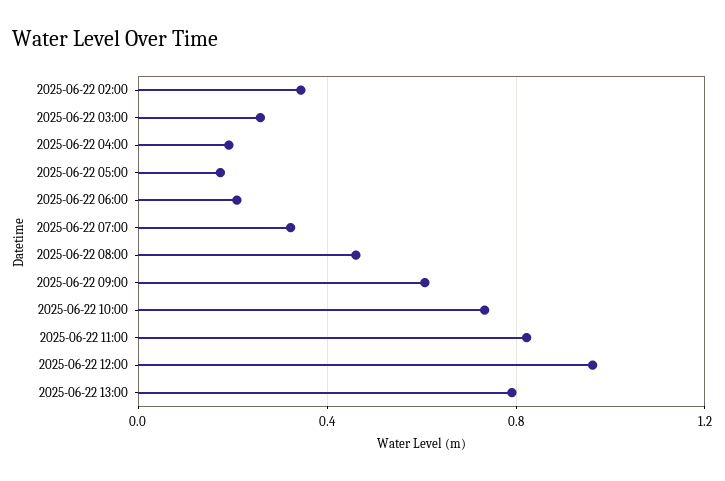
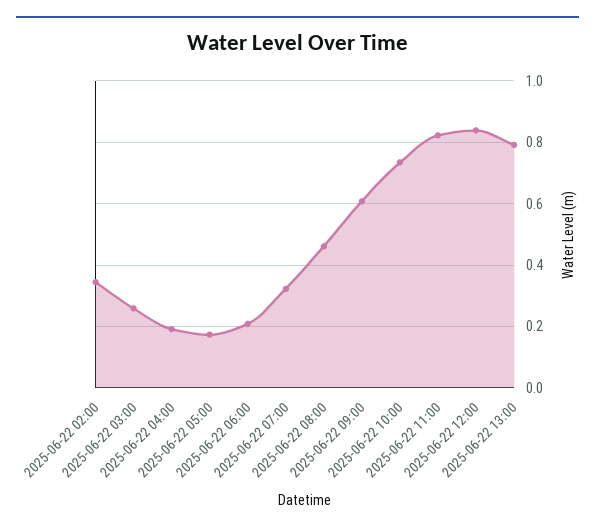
2025-06-22 12:00: 0.95 -> 0.84

